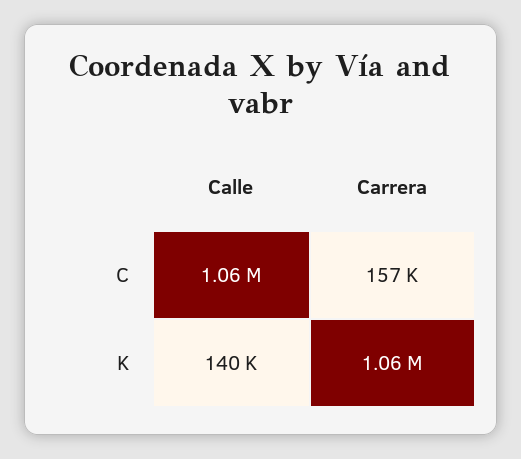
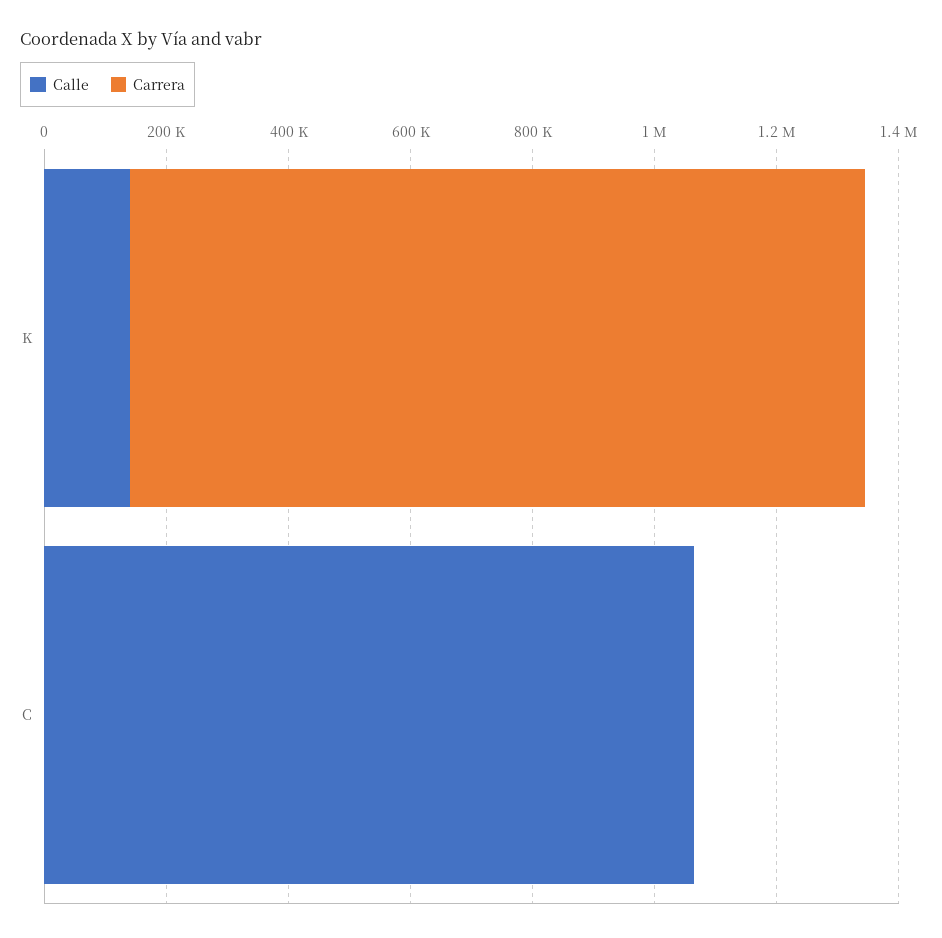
Carrera, C: 157000 -> 0
Carrera, K: 1060000 -> 1200000

